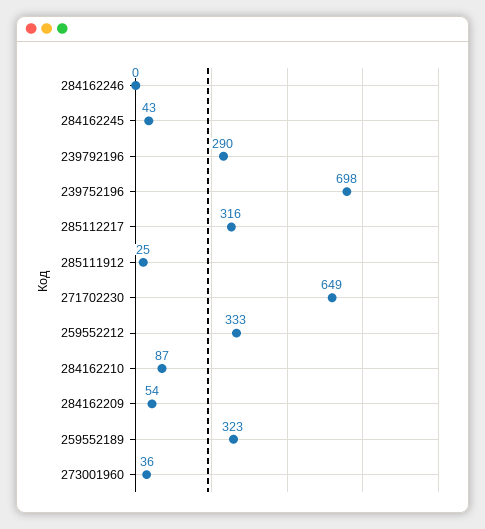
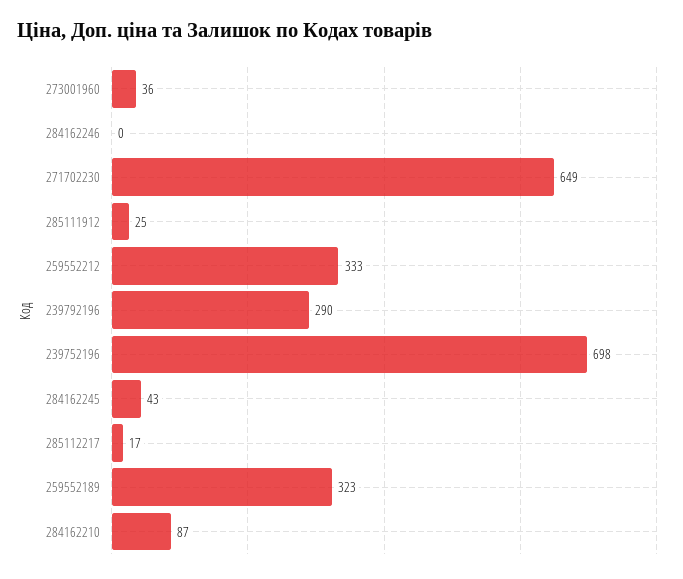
285112217: 316 -> 17
284162209: 54 -> none

